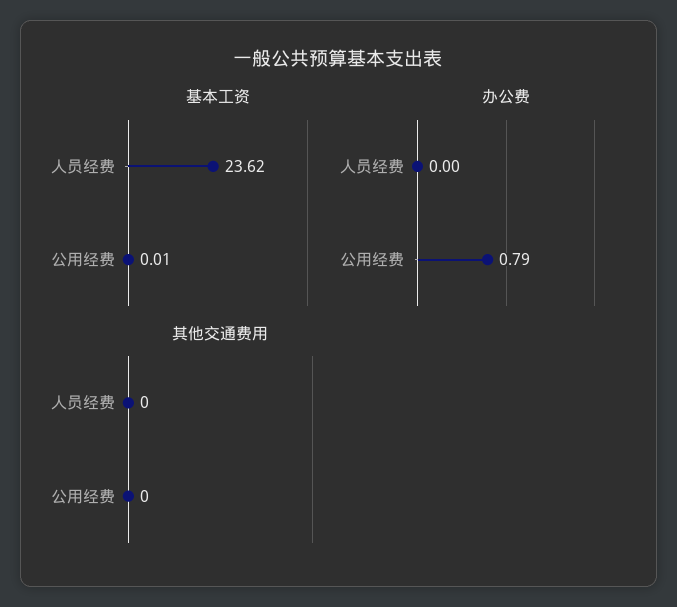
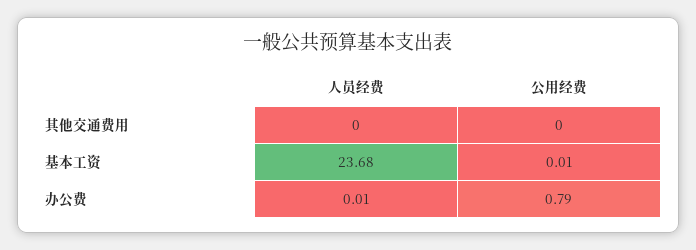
基本工资, 人员经费: 23.62 -> 23.68
办公费, 人员经费: 0 -> 0.01

